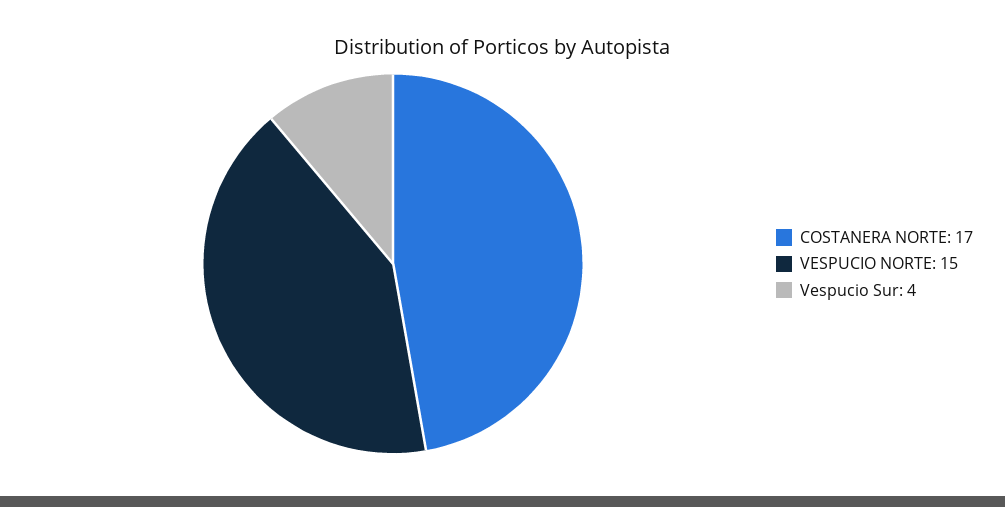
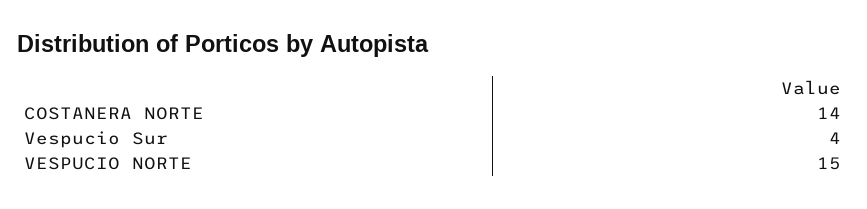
COSTANERA NORTE: 17 -> 14

